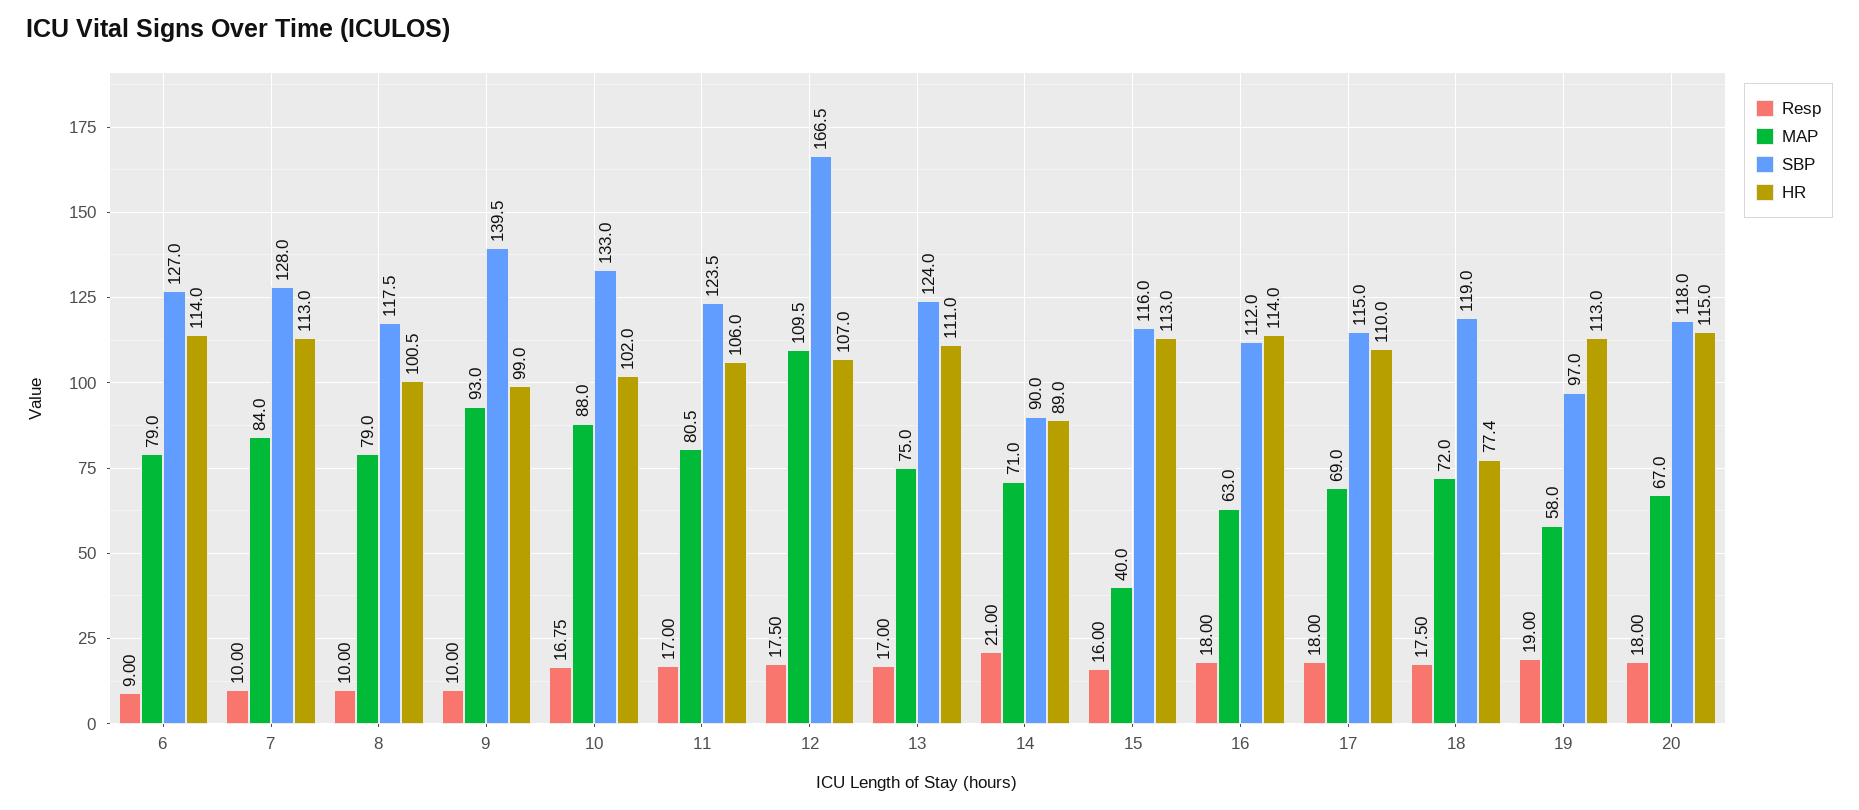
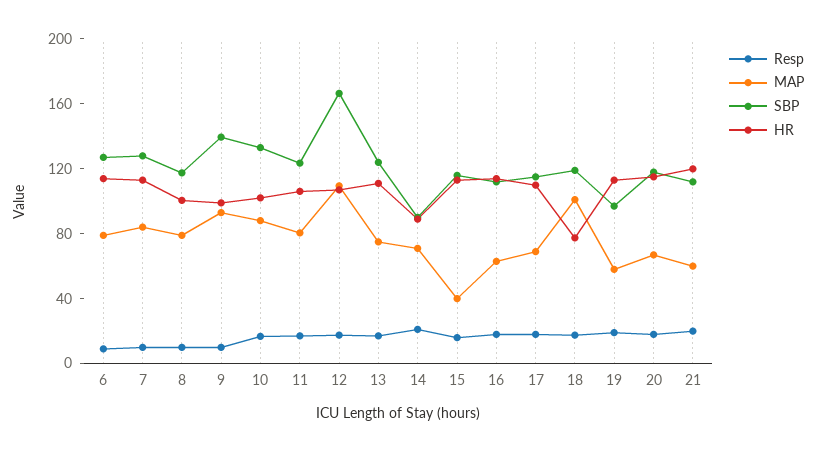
MAP, 18: 72 -> 100
Resp, 21: none -> 20
MAP, 21: none -> 60
SBP, 21: none -> 110
HR, 21: none -> 120

